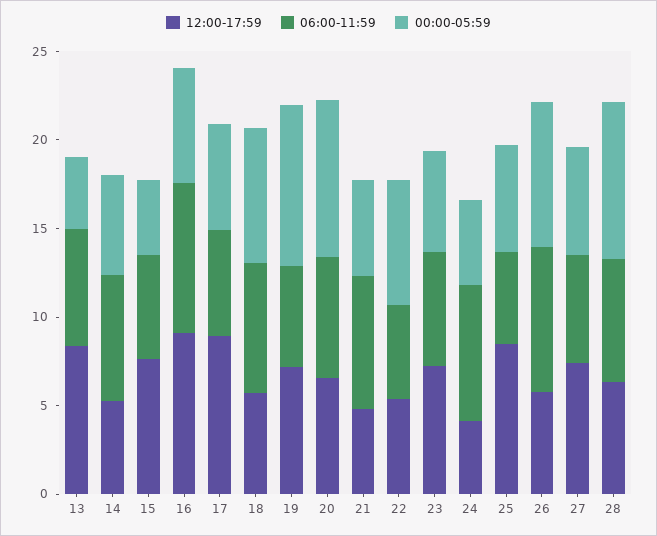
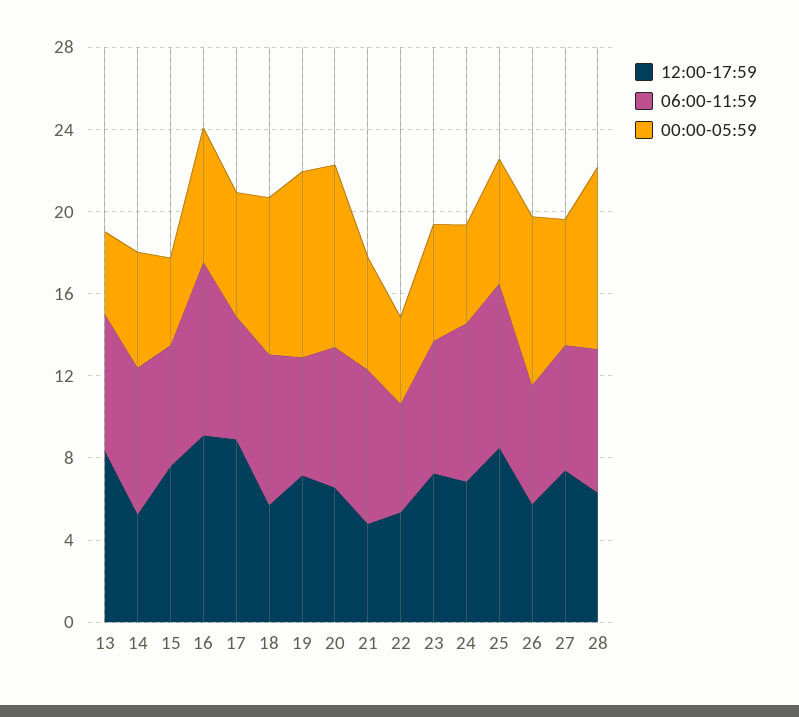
00:00-05:59, 22: 7 -> 4
12:00-17:59, 24: 4 -> 7
06:00-11:59, 25: 5 -> 8
06:00-11:59, 26: 8 -> 6

